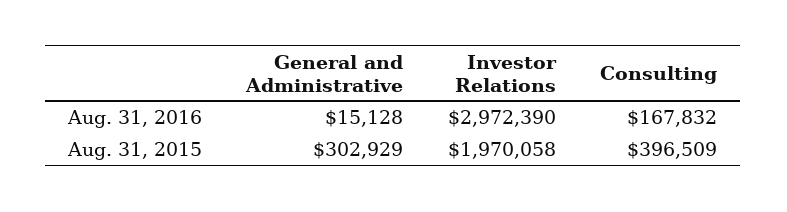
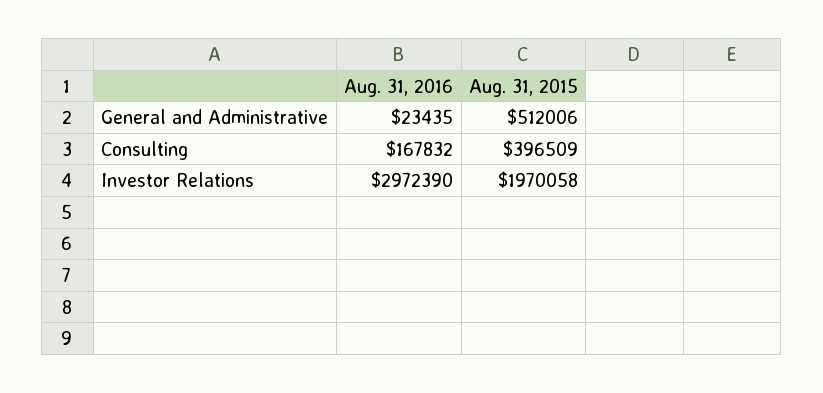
General and Administrative, Aug. 31, 2016: 15128 -> 23435
General and Administrative, Aug. 31, 2015: 302929 -> 512006

